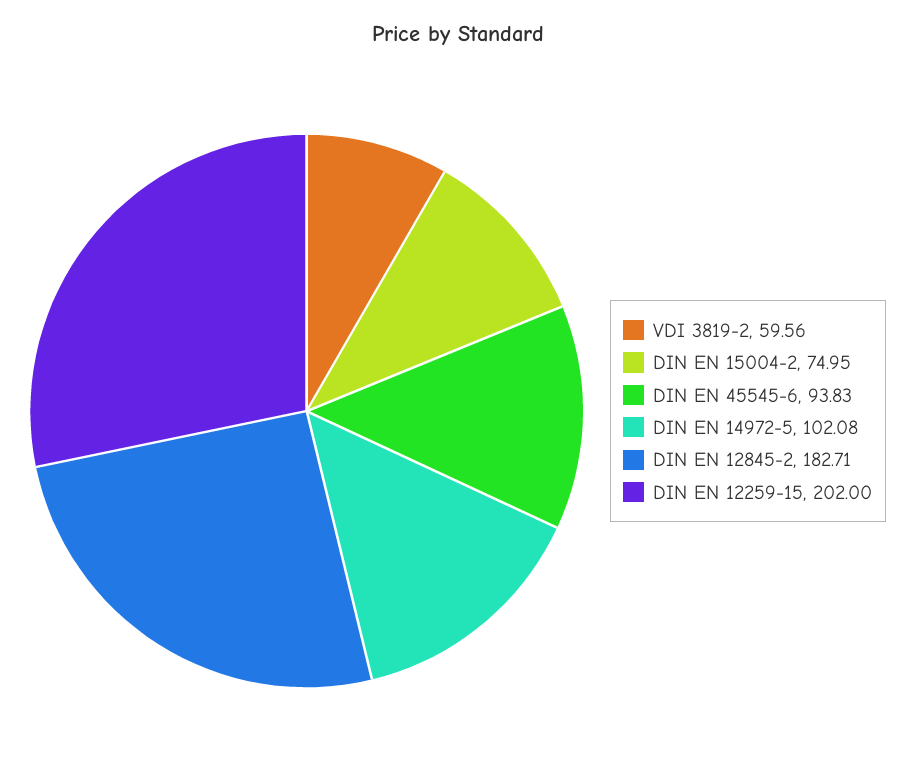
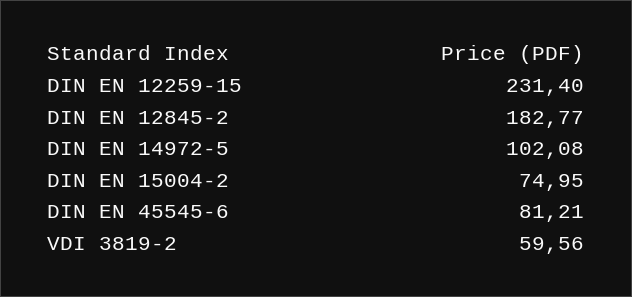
DIN EN 45545-6: 93.83 -> 81.21
DIN EN 12845-2: 182.71 -> 182.77
DIN EN 12259-15: 202 -> 231.4

